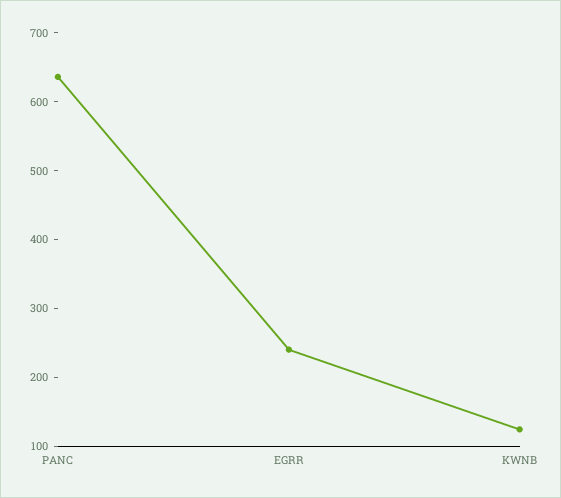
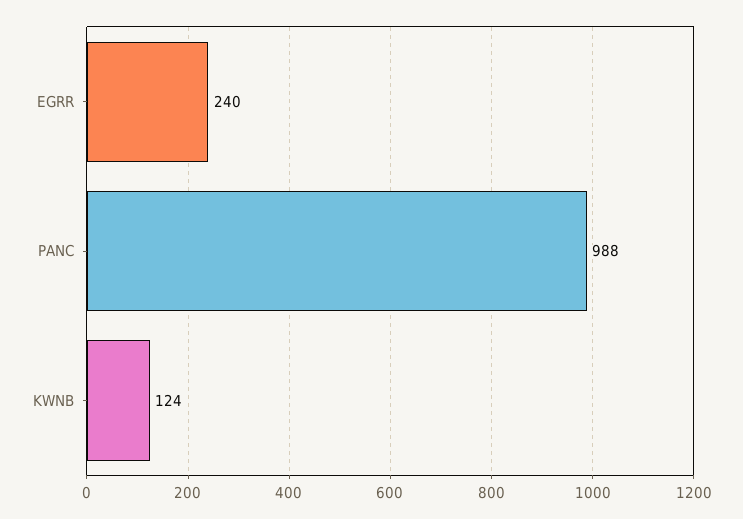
PANC: 640 -> 988

